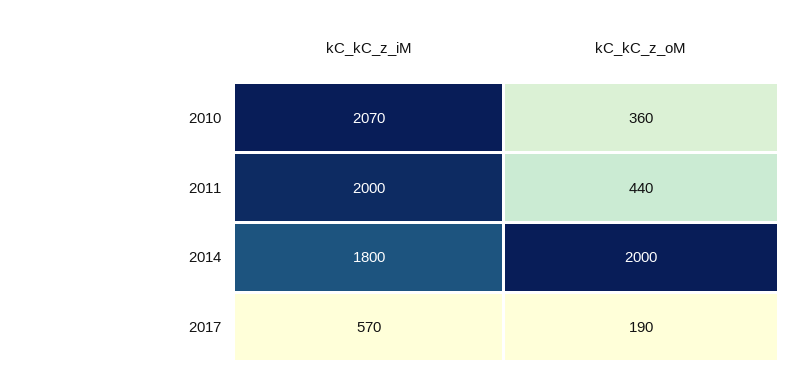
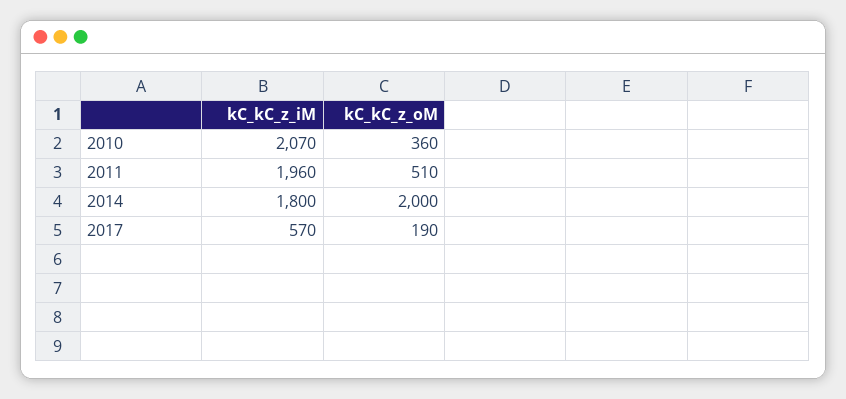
kC_kC_z_iM, 2011: 2000 -> 1960
kC_kC_z_oM, 2011: 440 -> 510

